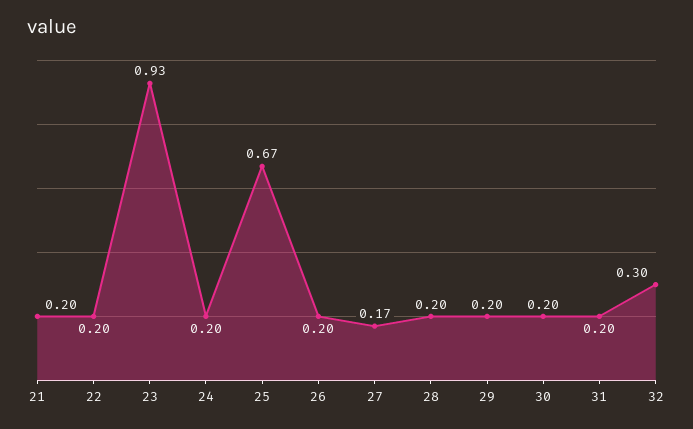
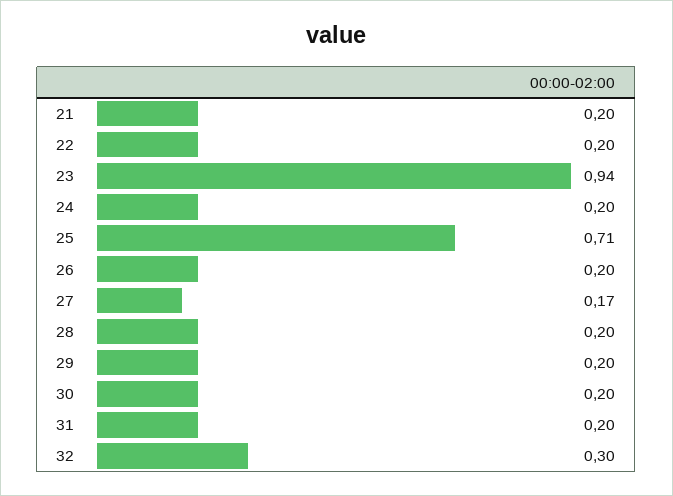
23: 0.93 -> 0.94
25: 0.67 -> 0.71

